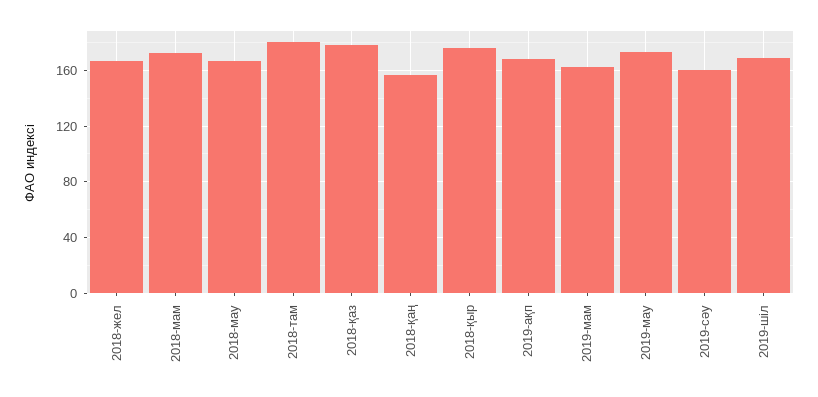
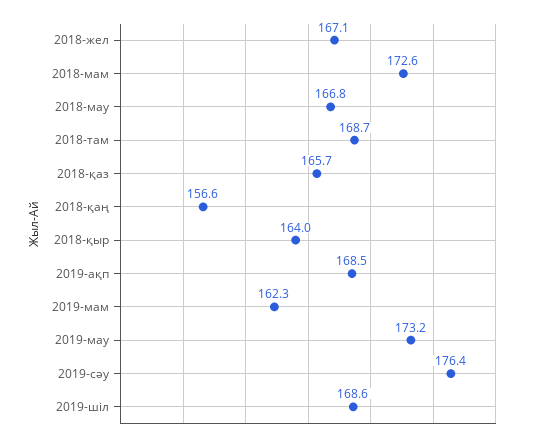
2018-там: 180 -> 168.7
2018-қаз: 180 -> 165.7
2018-қыр: 175 -> 164
2019-сәу: 160 -> 176.4

